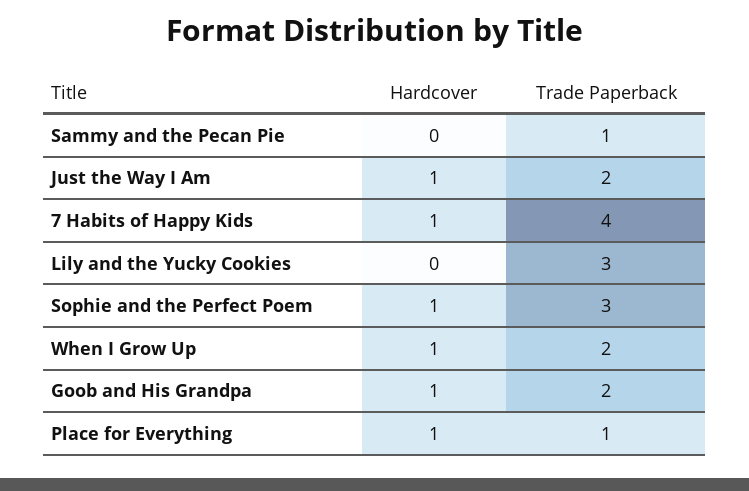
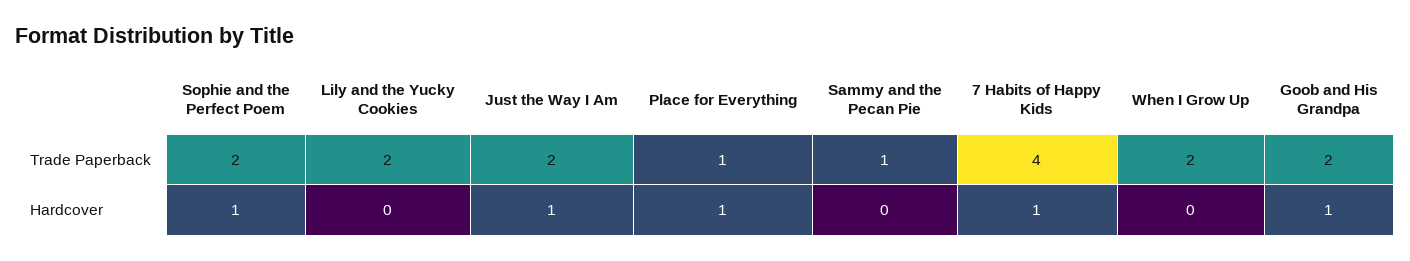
Trade Paperback, Lily and the Yucky Cookies: 3 -> 2
Trade Paperback, Sophie and the Perfect Poem: 3 -> 2
Hardcover, When I Grow Up: 1 -> 0

